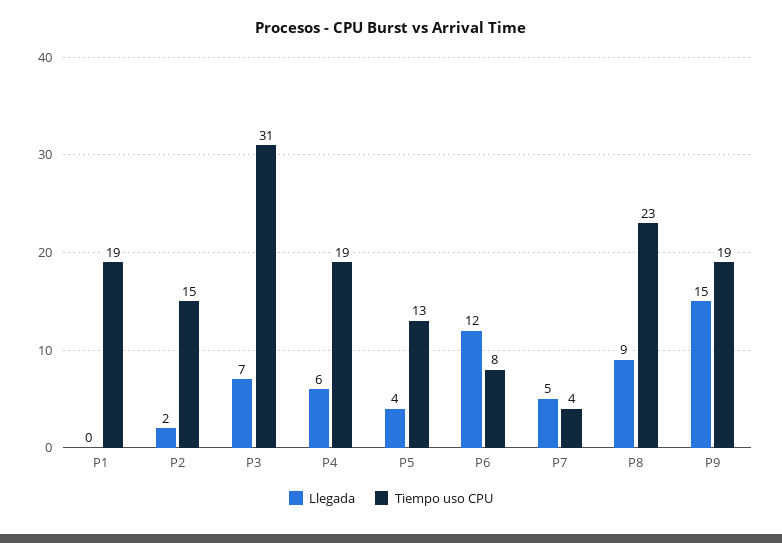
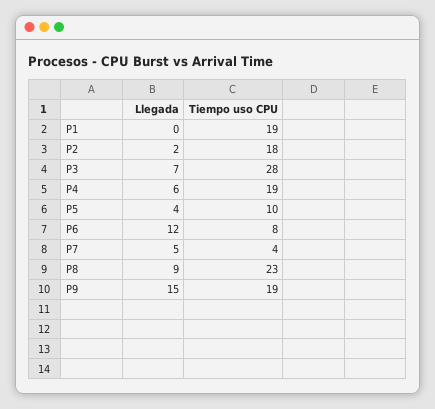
Tiempo uso CPU, P2: 15 -> 18
Tiempo uso CPU, P3: 31 -> 28
Tiempo uso CPU, P5: 13 -> 10

